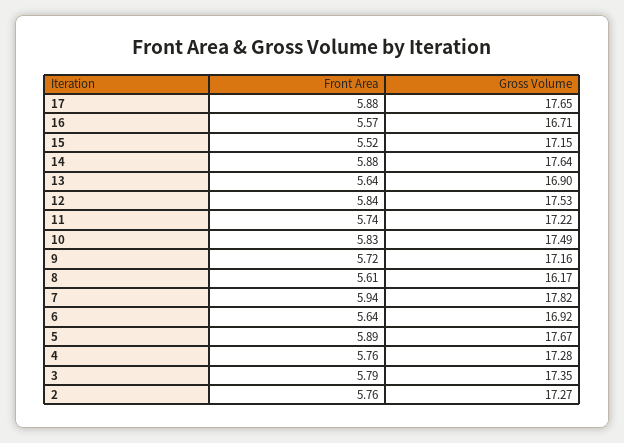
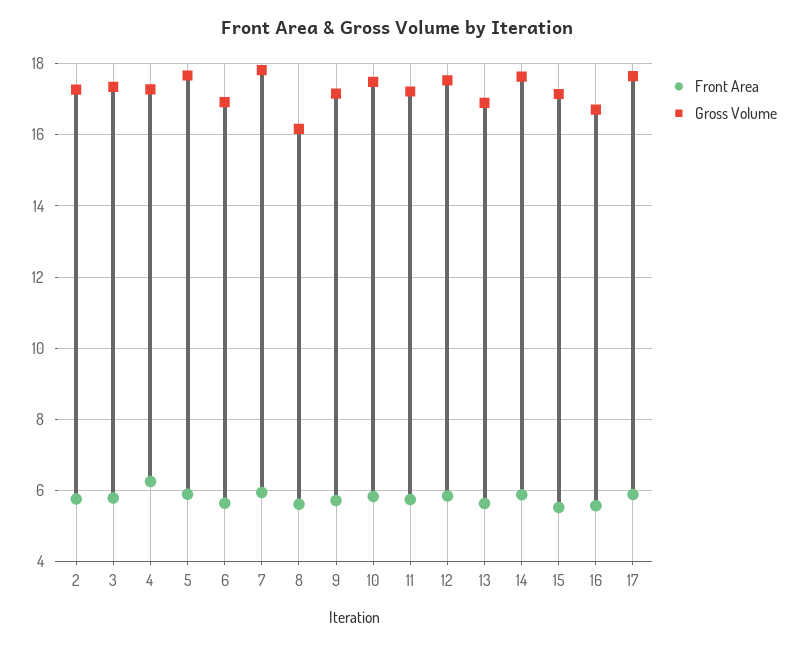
Front Area, 4: 5.76 -> 6.2

